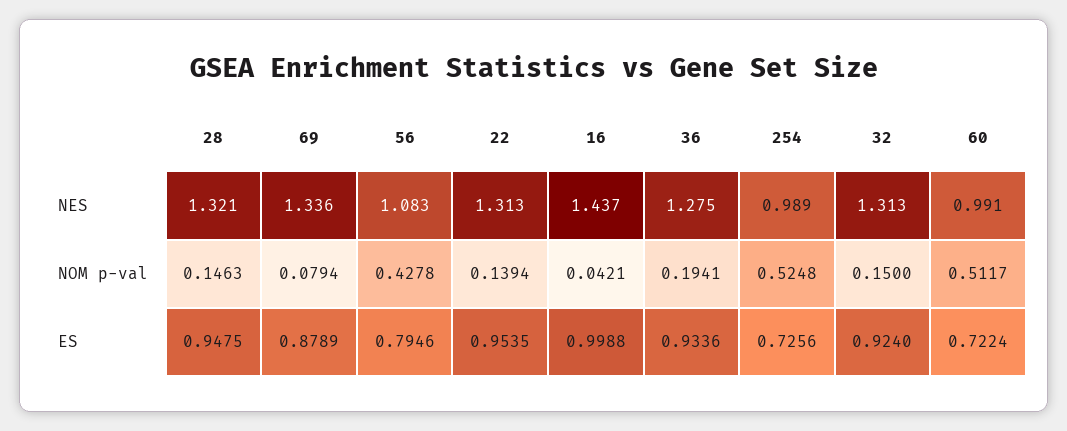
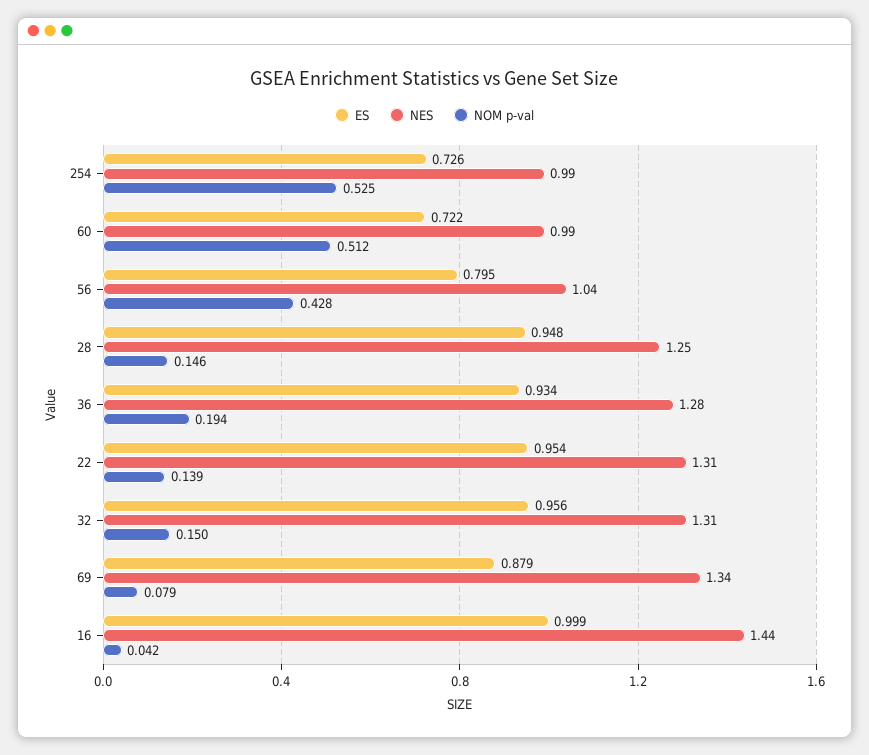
NES, 28: 1.321 -> 1.25
NES, 56: 1.083 -> 1.04
ES, 32: 0.924 -> 0.956

